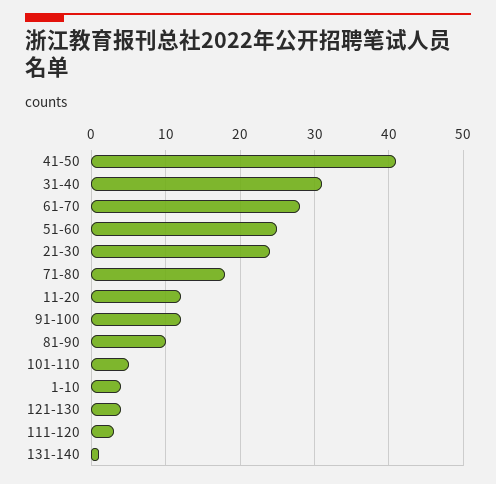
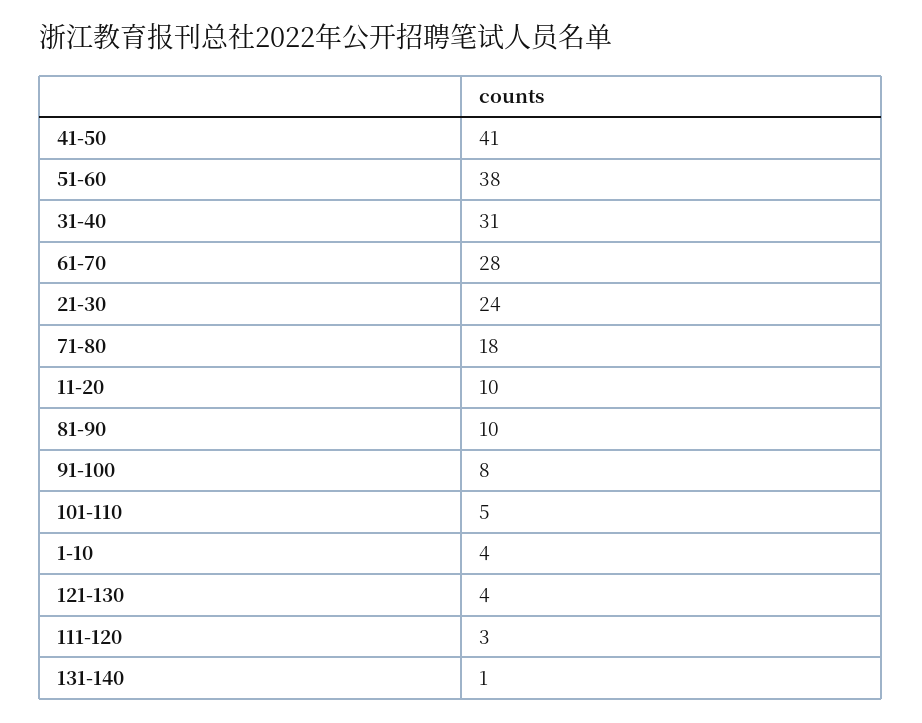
51-60: 25 -> 38
11-20: 12 -> 10
91-100: 12 -> 8

